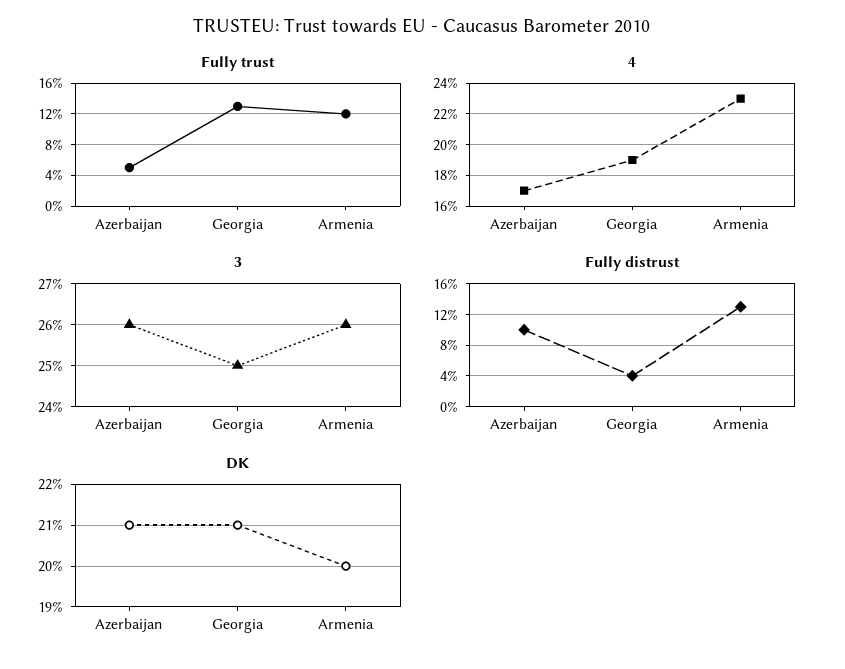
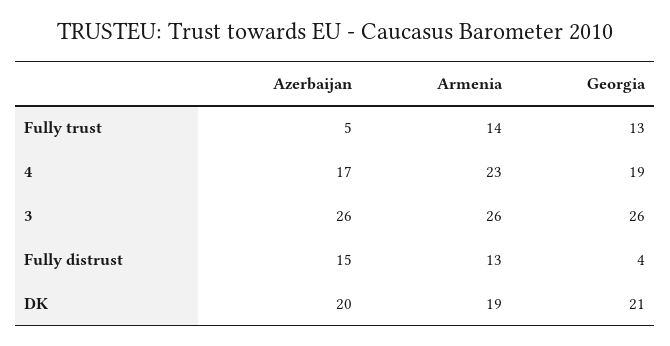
Fully trust, Armenia: 12 -> 14
3, Georgia: 25 -> 26
Fully distrust, Azerbaijan: 10 -> 15
DK, Azerbaijan: 21 -> 20
DK, Armenia: 20 -> 19

